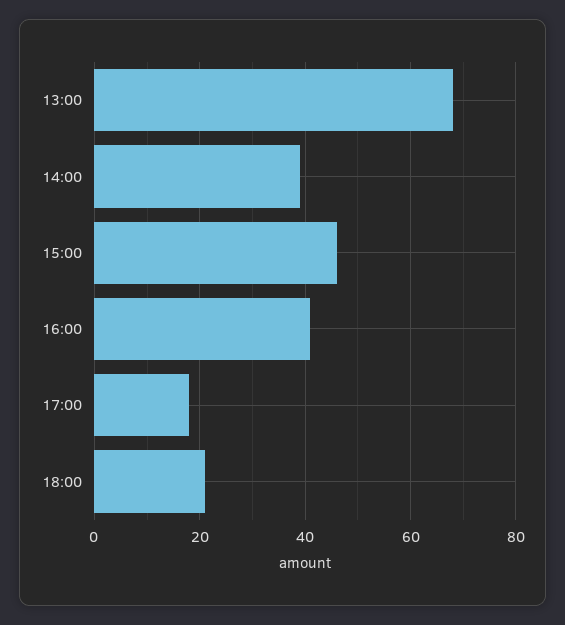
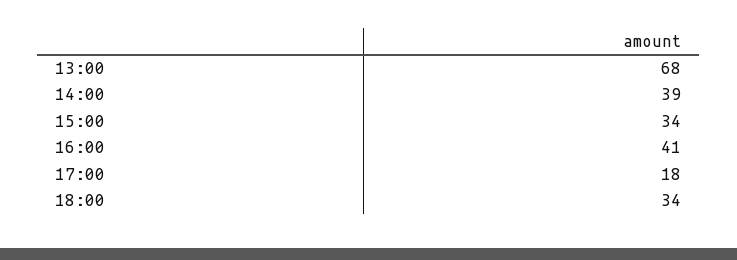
15:00: 45 -> 34
18:00: 20 -> 34

